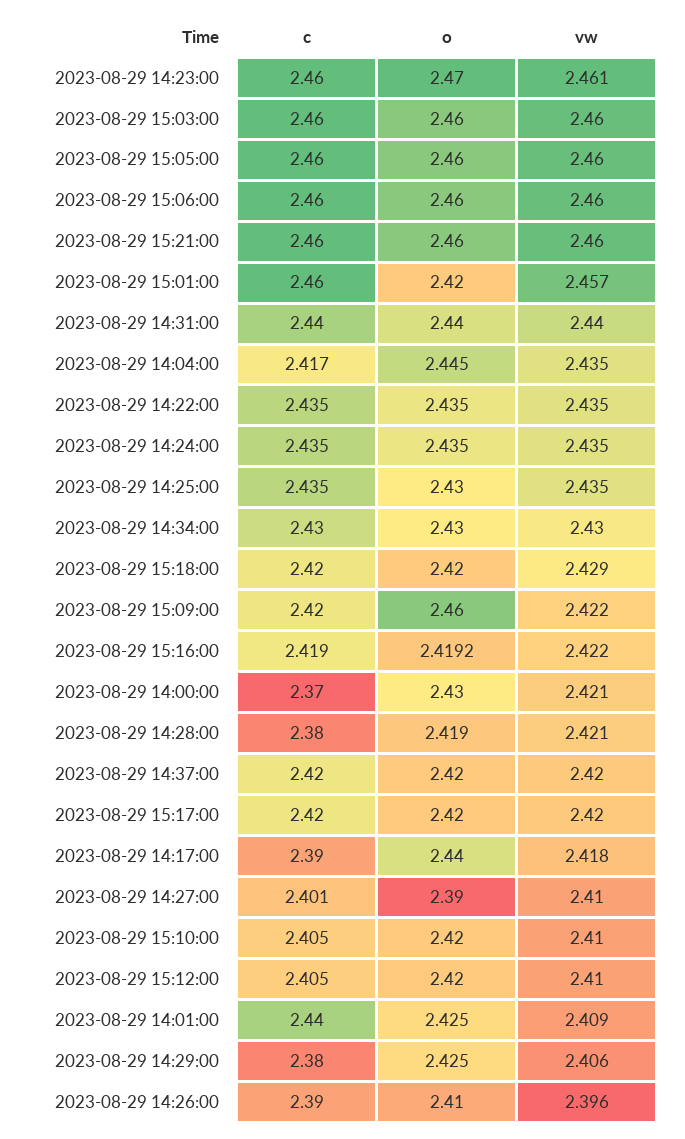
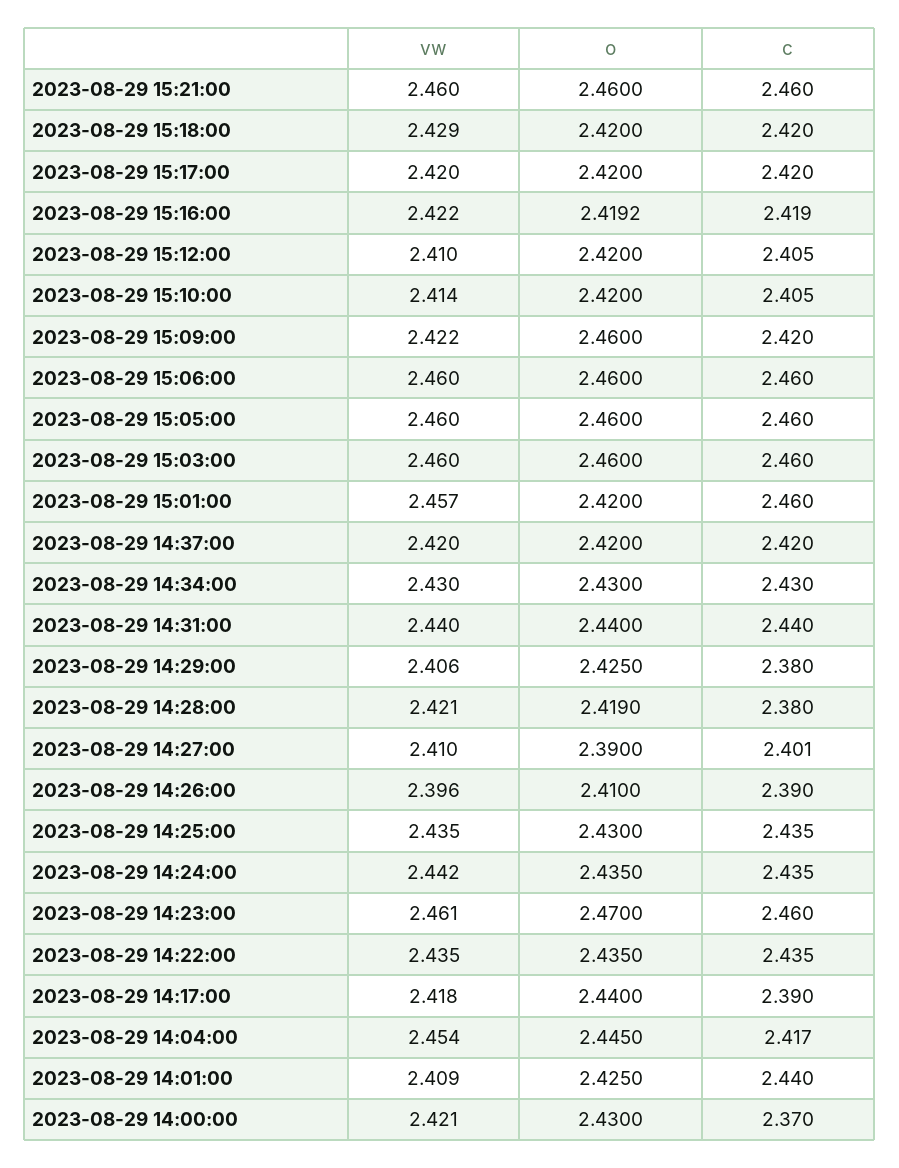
vw, 2023-08-29 14:04:00: 2.435 -> 2.454
vw, 2023-08-29 14:24:00: 2.435 -> 2.442
vw, 2023-08-29 15:10:00: 2.41 -> 2.414

